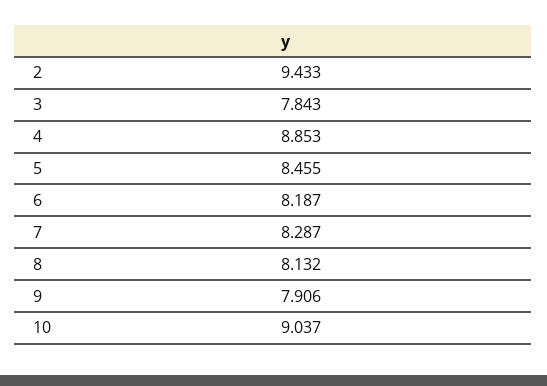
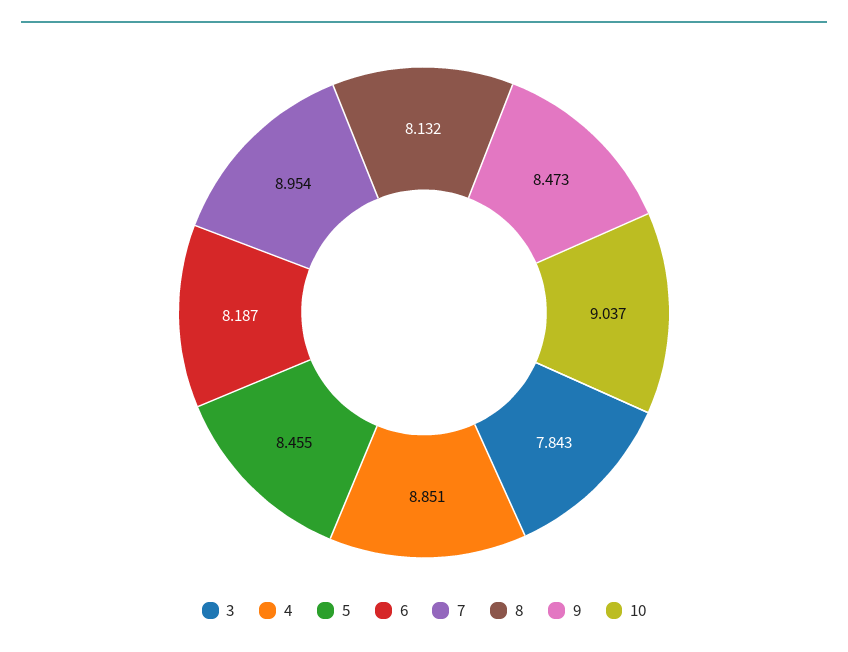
2: 9.433 -> none
4: 8.853 -> 8.851
7: 8.287 -> 8.954
9: 7.906 -> 8.473

